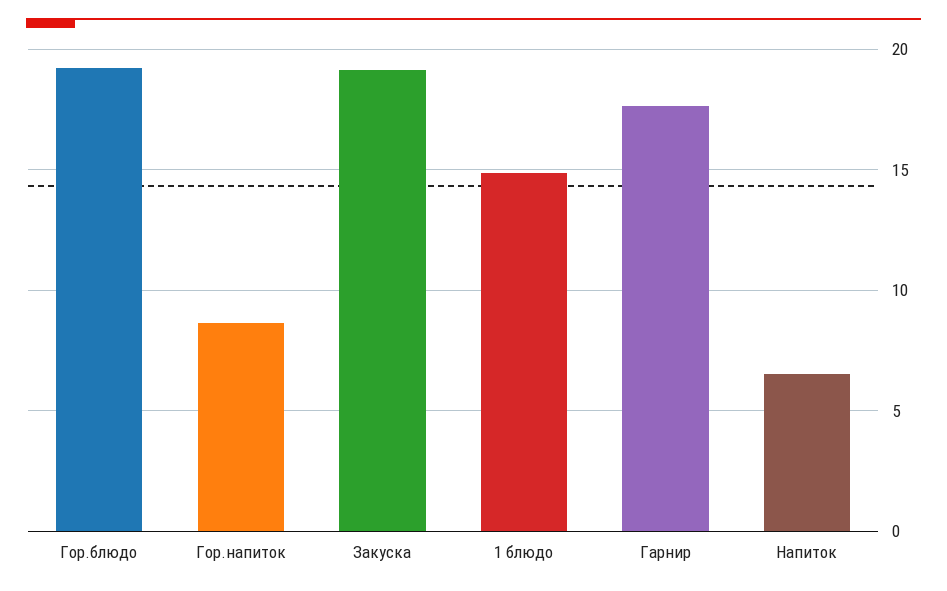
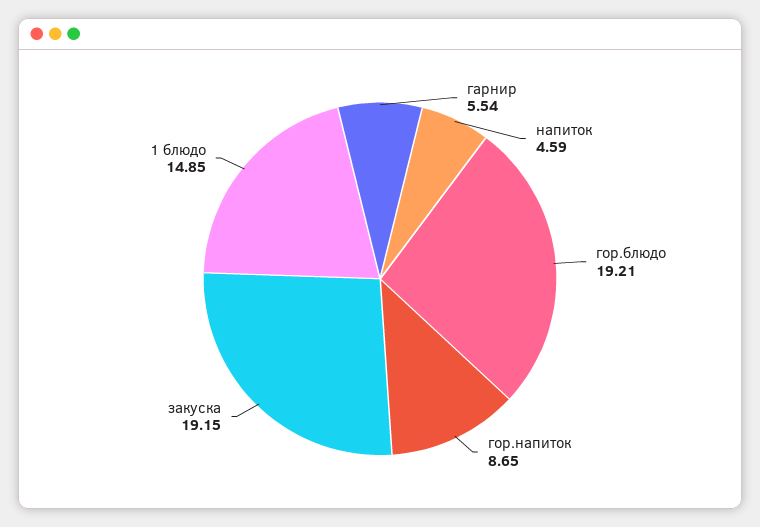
Гарнир: 17.5 -> 5.54
Напиток: 6.5 -> 4.59

